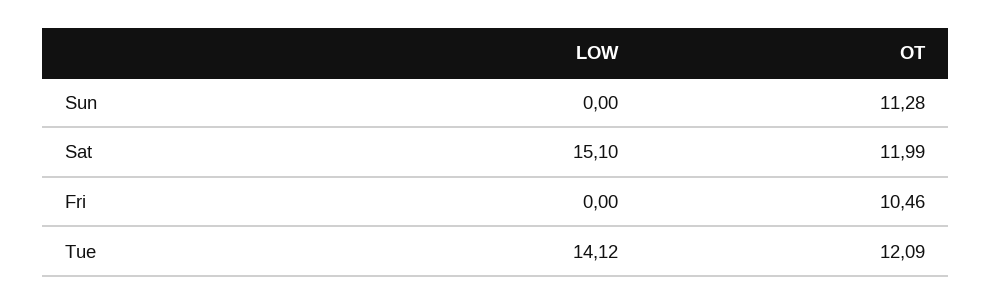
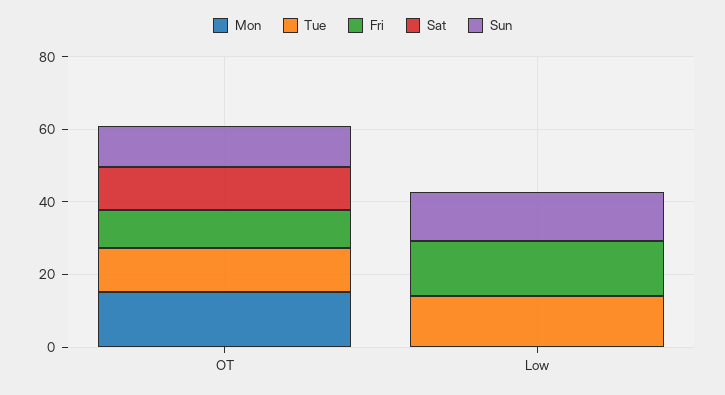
Sun, LOW: 0 -> 15
Sat, LOW: 15.1 -> 0
Fri, LOW: 0 -> 15
Mon, OT: none -> 15
Mon, LOW: none -> 0

